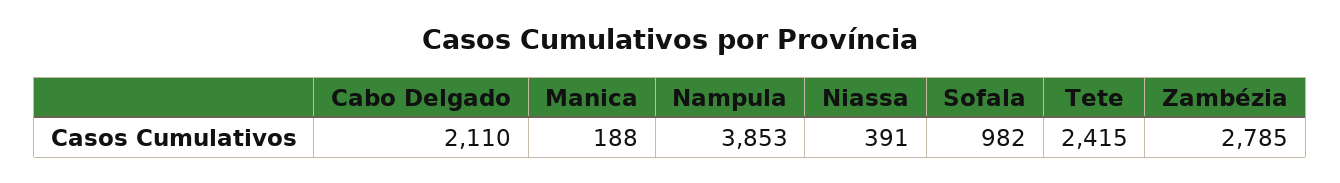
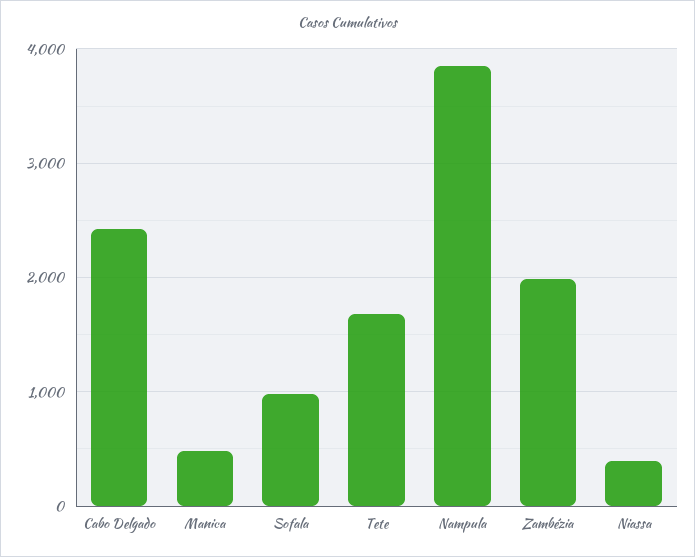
Cabo Delgado: 2110 -> 2400
Manica: 188 -> 500
Tete: 2415 -> 1700
Zambézia: 2785 -> 2000

